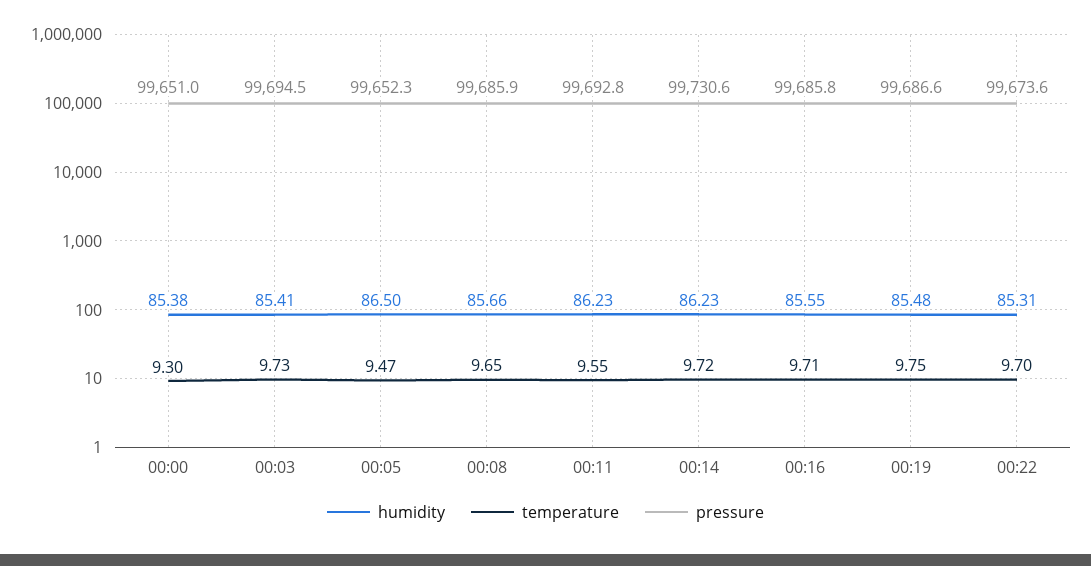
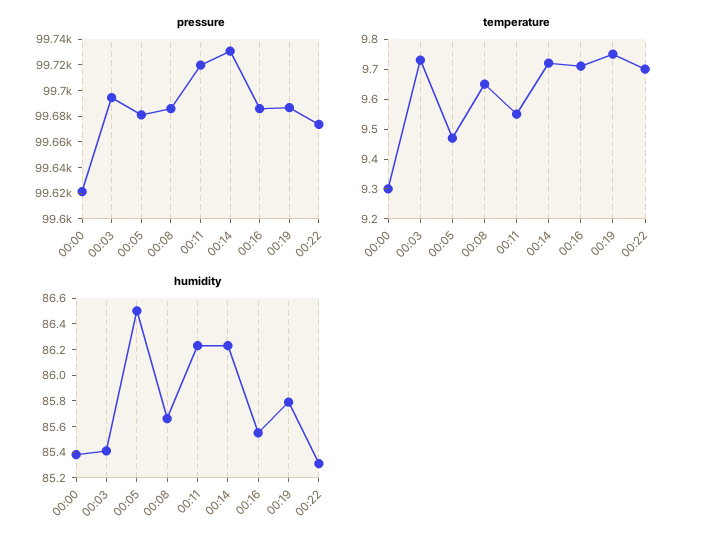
pressure, 00:00: 99651 -> 99620
pressure, 00:05: 99652.3 -> 99680
pressure, 00:11: 99692.8 -> 99720
humidity, 00:19: 85.48 -> 85.8

